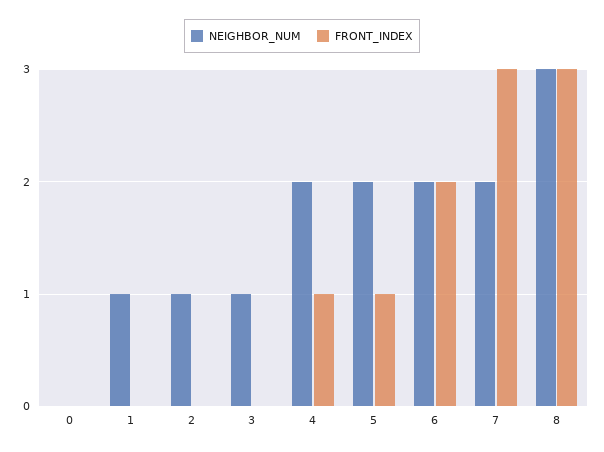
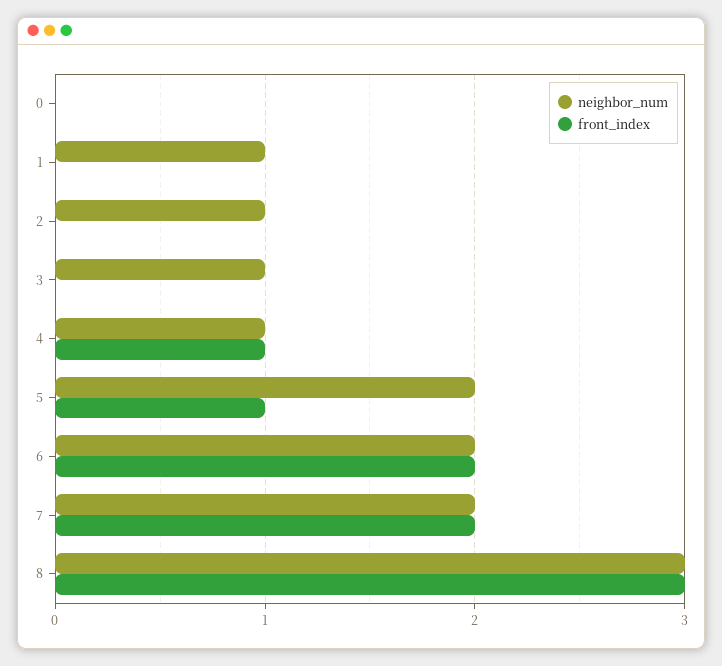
NEIGHBOR_NUM, 4: 2 -> 1
FRONT_INDEX, 7: 3 -> 2

